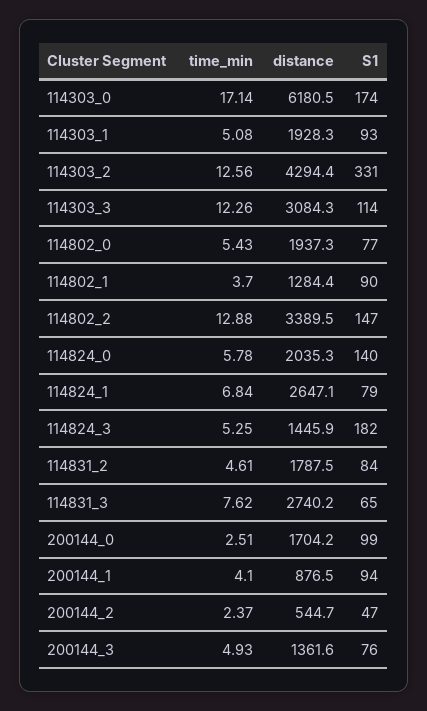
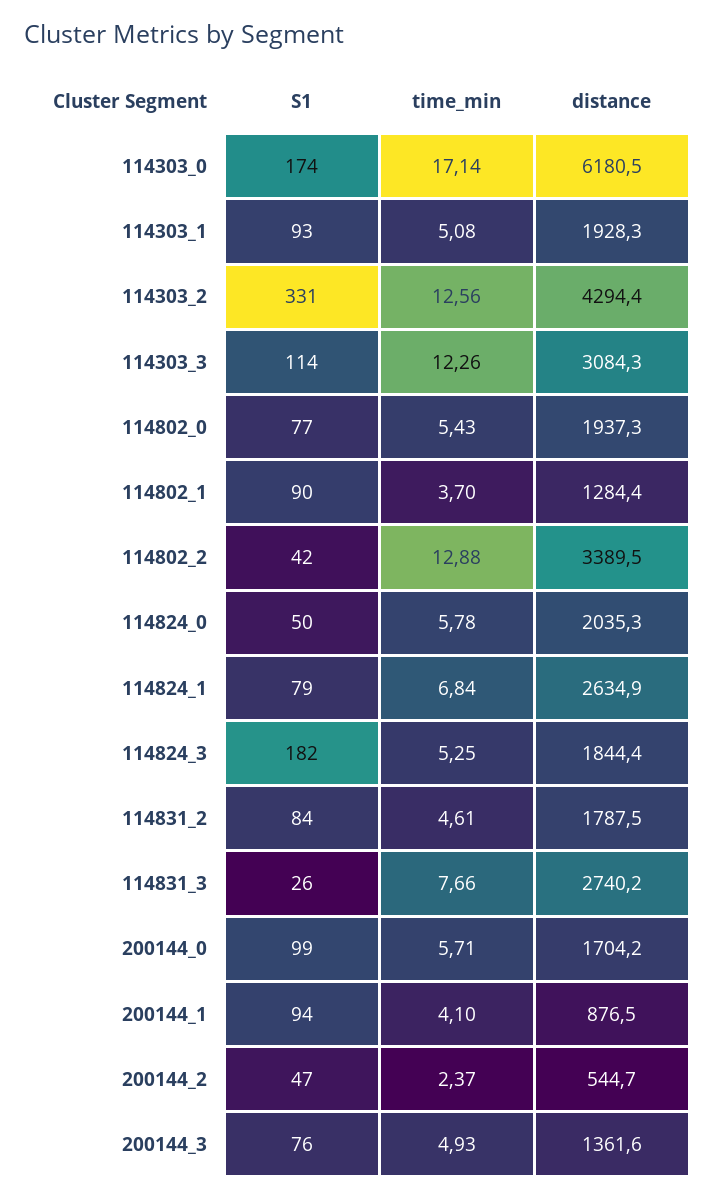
S1, 114802_2: 147 -> 42
S1, 114824_0: 140 -> 50
distance, 114824_1: 2647.1 -> 2634.9
distance, 114824_3: 1445.9 -> 1844.4
time_min, 114831_3: 7.62 -> 7.66
S1, 114831_3: 65 -> 26
time_min, 200144_0: 2.51 -> 5.71

